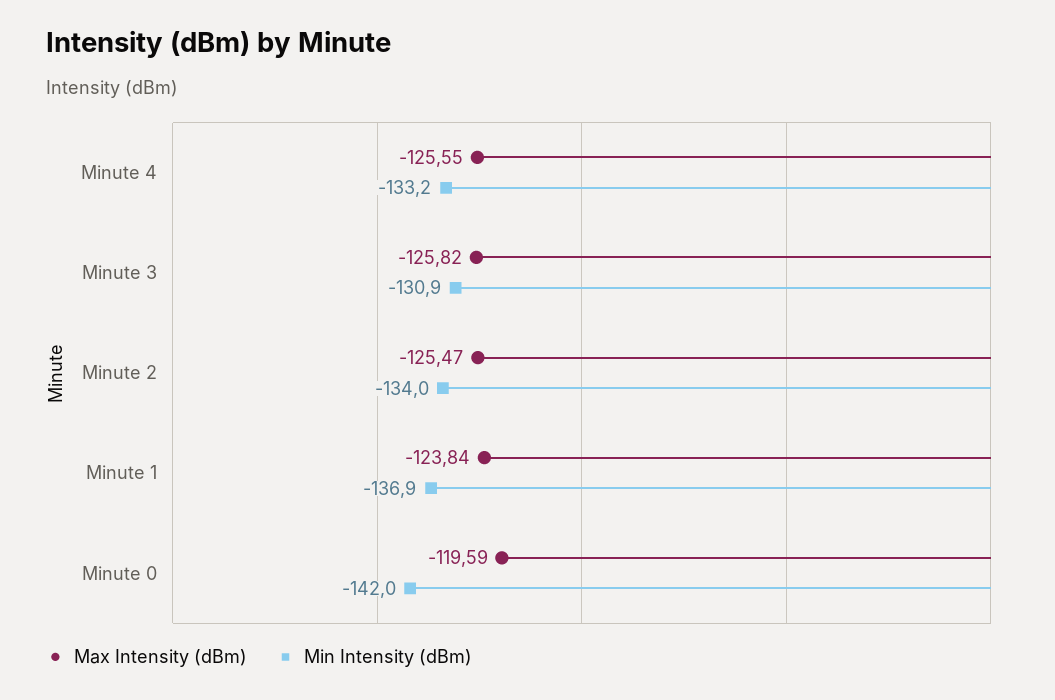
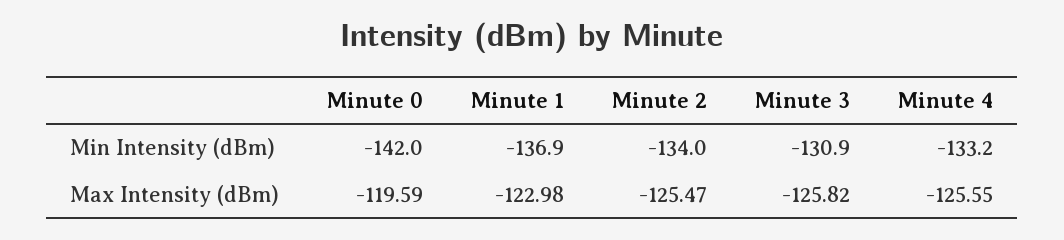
Max Intensity (dBm), Minute 1: -123.84 -> -122.98

